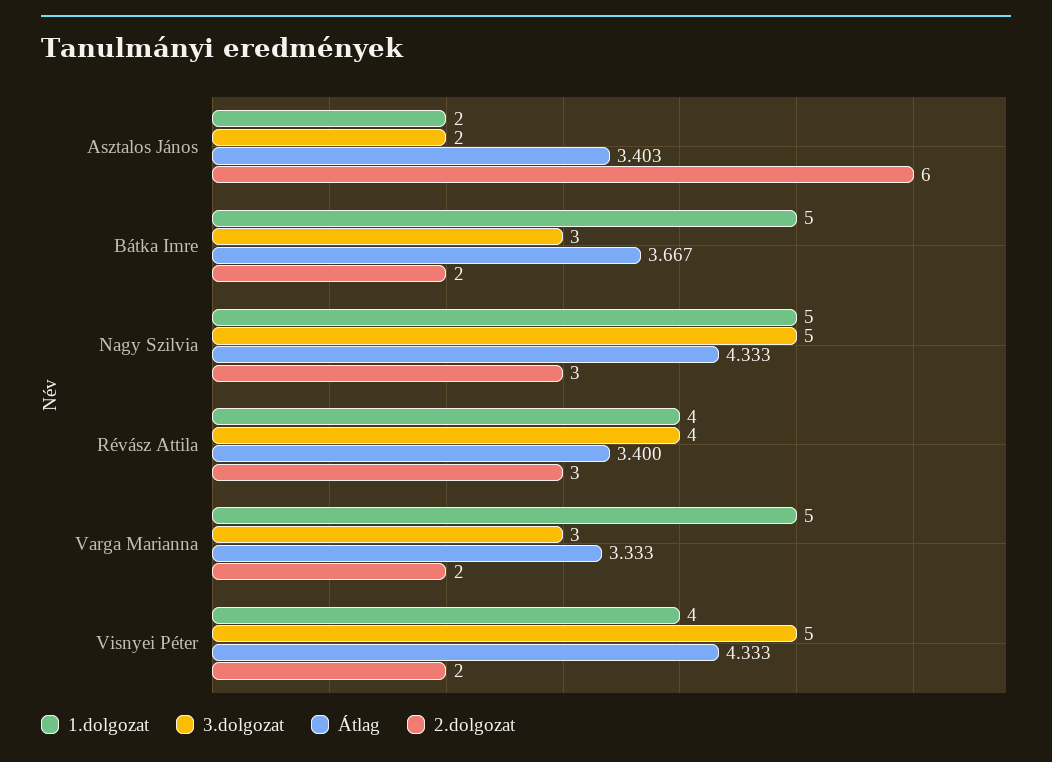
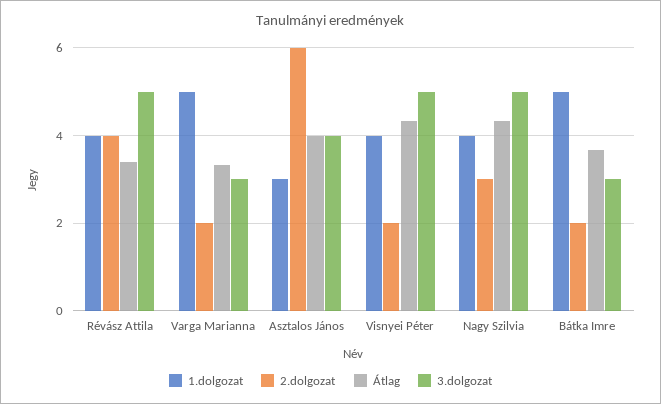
1.dolgozat, Asztalos János: 2 -> 3
3.dolgozat, Asztalos János: 2 -> 4
Átlag, Asztalos János: 3.403 -> 4
1.dolgozat, Nagy Szilvia: 5 -> 4
3.dolgozat, Révász Attila: 4 -> 5
2.dolgozat, Révász Attila: 3 -> 4

